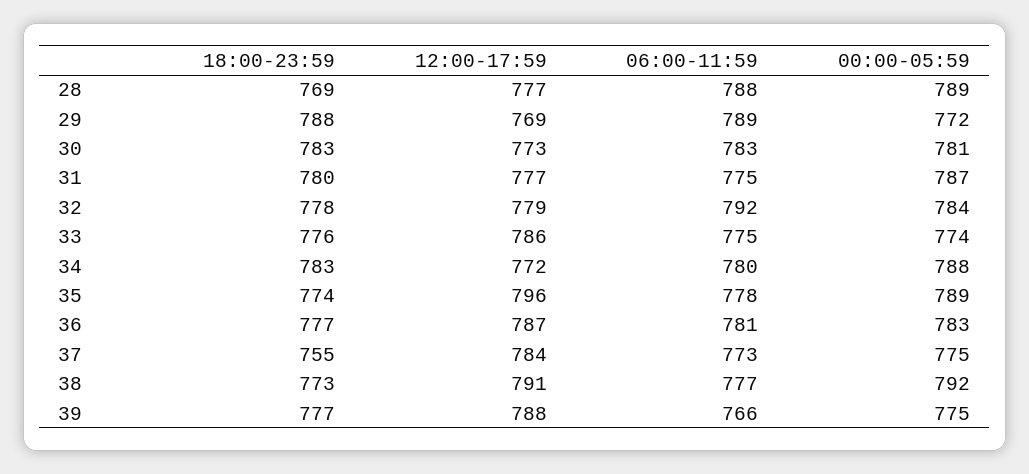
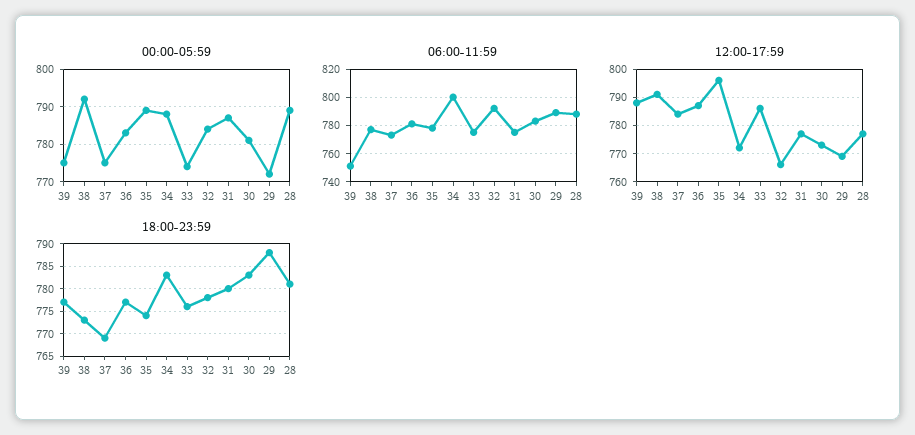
18:00-23:59, 28: 769 -> 780
12:00-17:59, 32: 779 -> 765
06:00-11:59, 34: 780 -> 800
18:00-23:59, 37: 755 -> 770
06:00-11:59, 39: 766 -> 750

